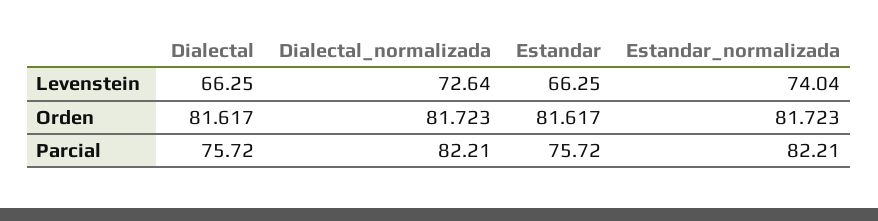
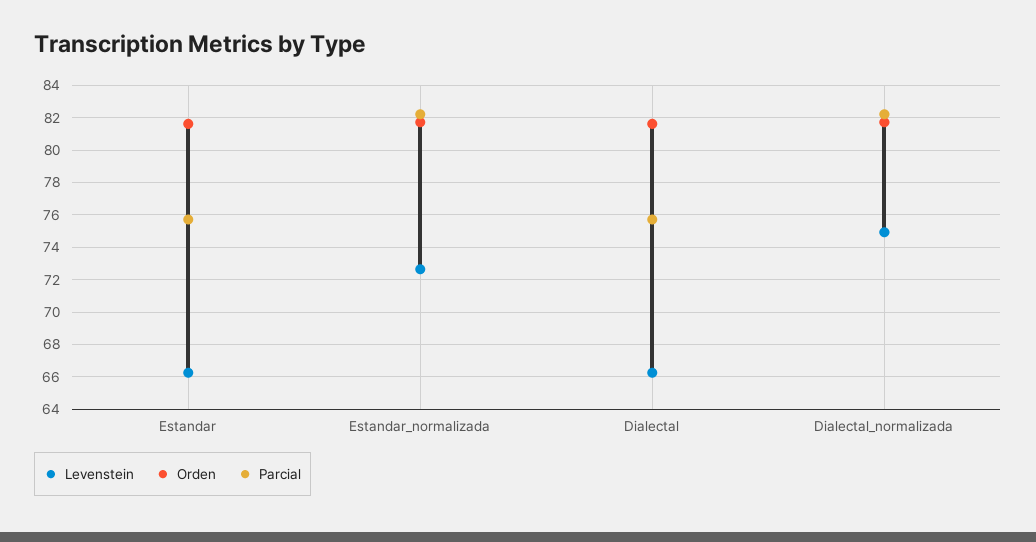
Levenstein, Dialectal_normalizada: 72.64 -> 75
Levenstein, Estandar_normalizada: 74.04 -> 72.5

